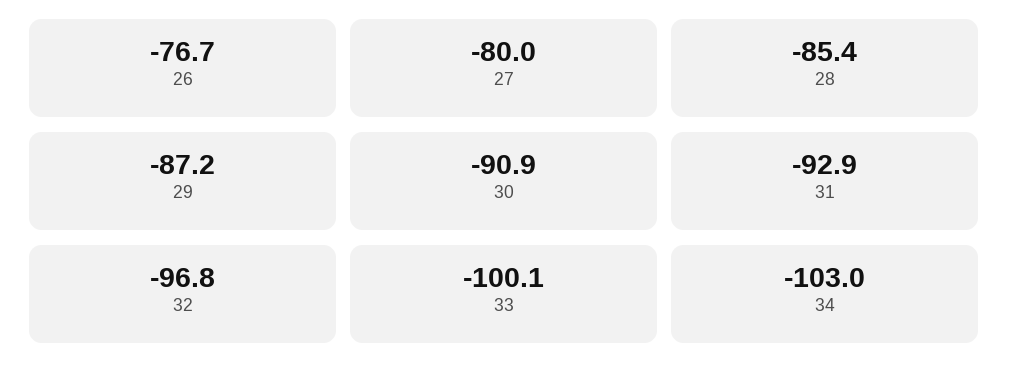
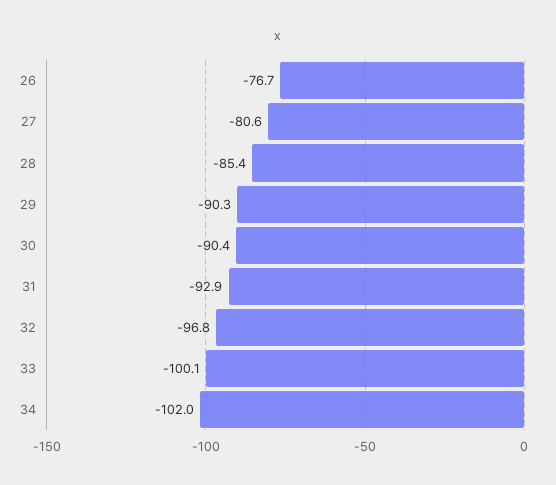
27: -80 -> -80.6
29: -87.2 -> -90.3
30: -90.9 -> -90.4
34: -103 -> -102

